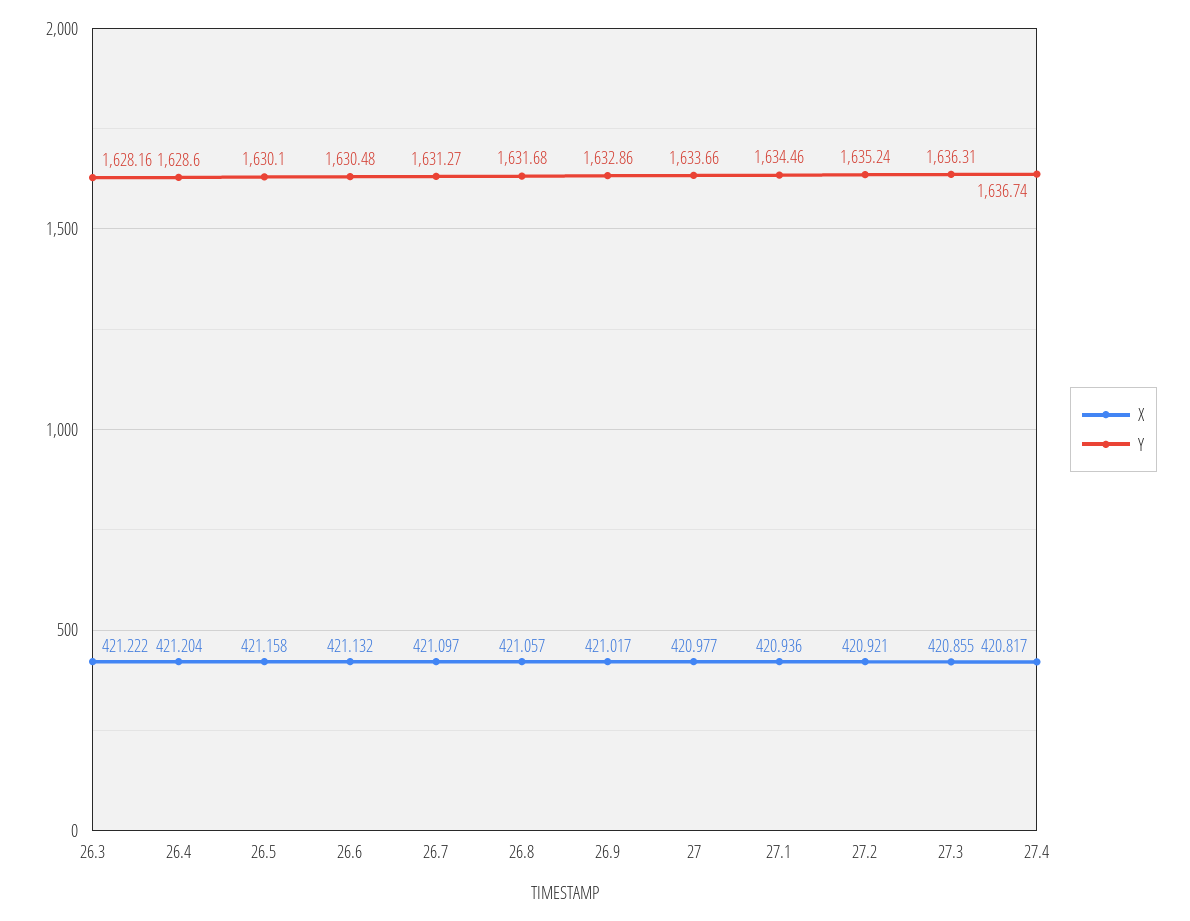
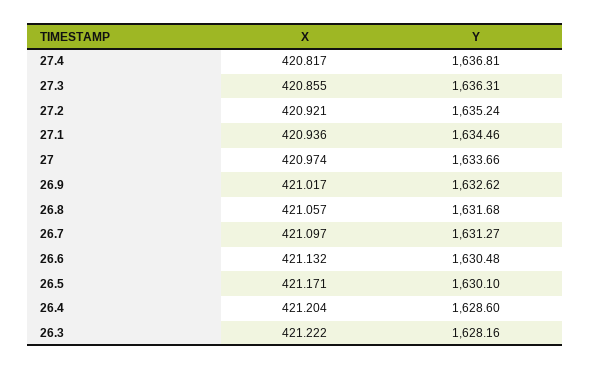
X, 26.5: 421.158 -> 421.171
Y, 26.9: 1632.86 -> 1632.62
X, 27: 420.977 -> 420.974
Y, 27.4: 1636.74 -> 1636.81

